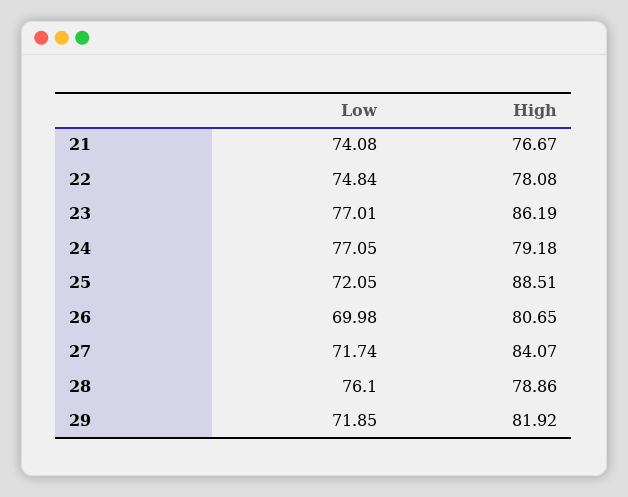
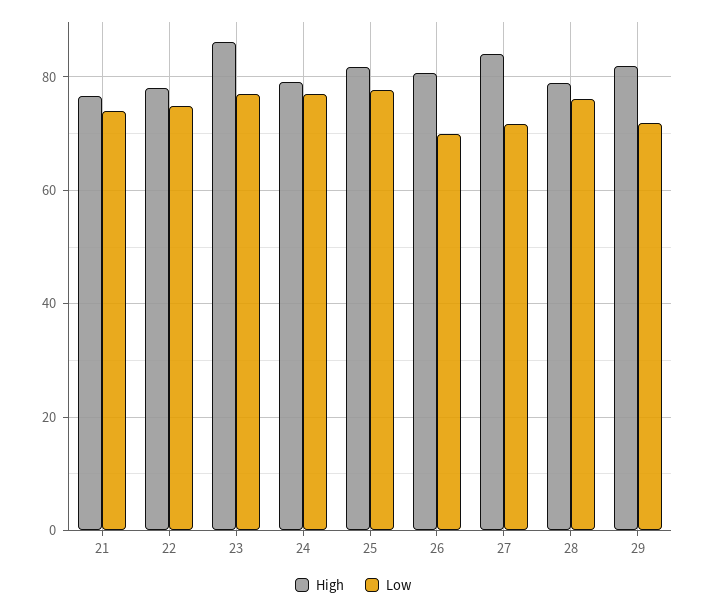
Low, 25: 72.05 -> 78
High, 25: 88.51 -> 82

